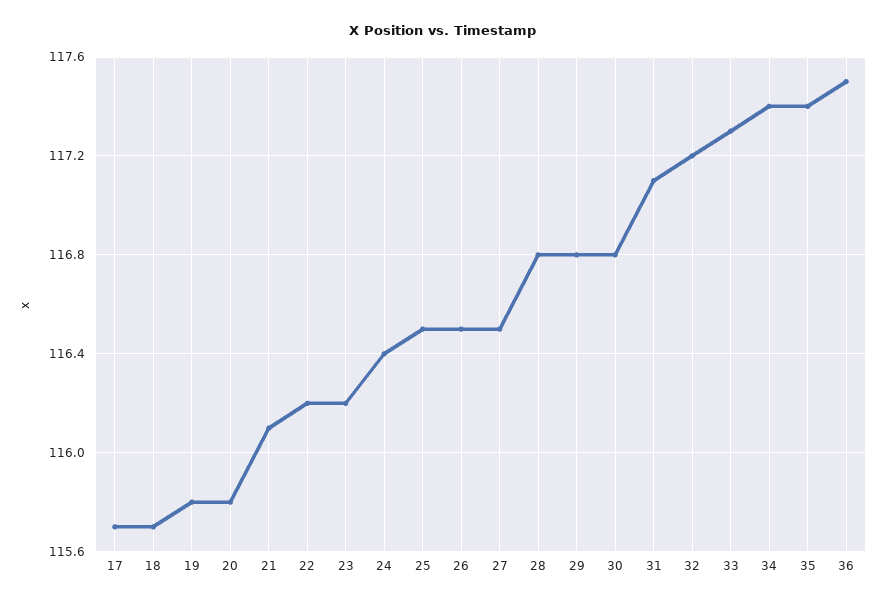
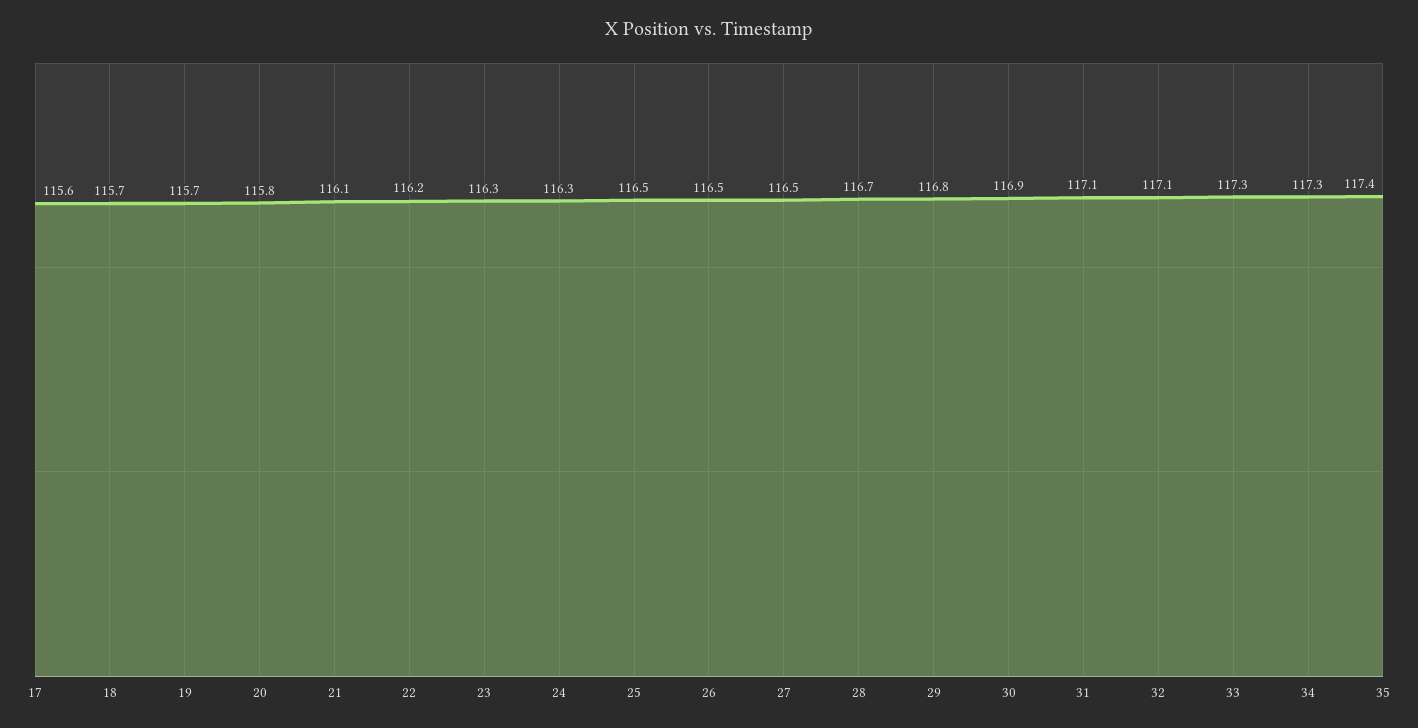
17: 115.7 -> 115.6
19: 115.8 -> 115.7
23: 116.2 -> 116.3
24: 116.4 -> 116.3
28: 116.8 -> 116.7
30: 116.8 -> 116.9
32: 117.2 -> 117.1
34: 117.4 -> 117.3
36: 117.5 -> none

